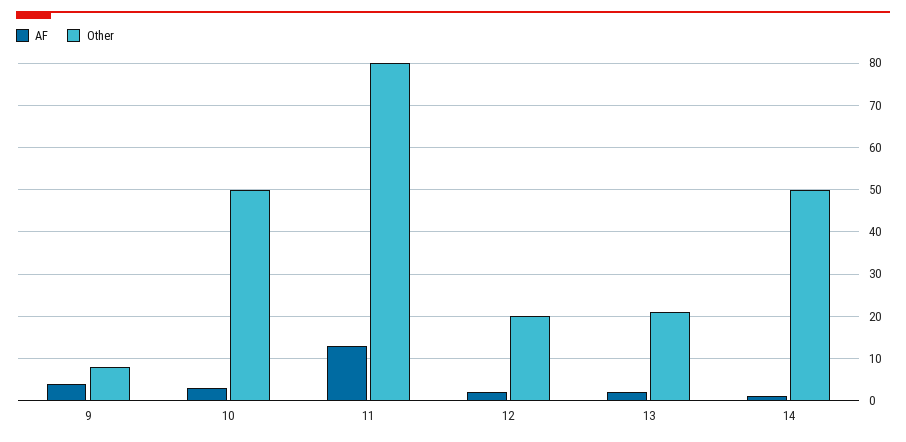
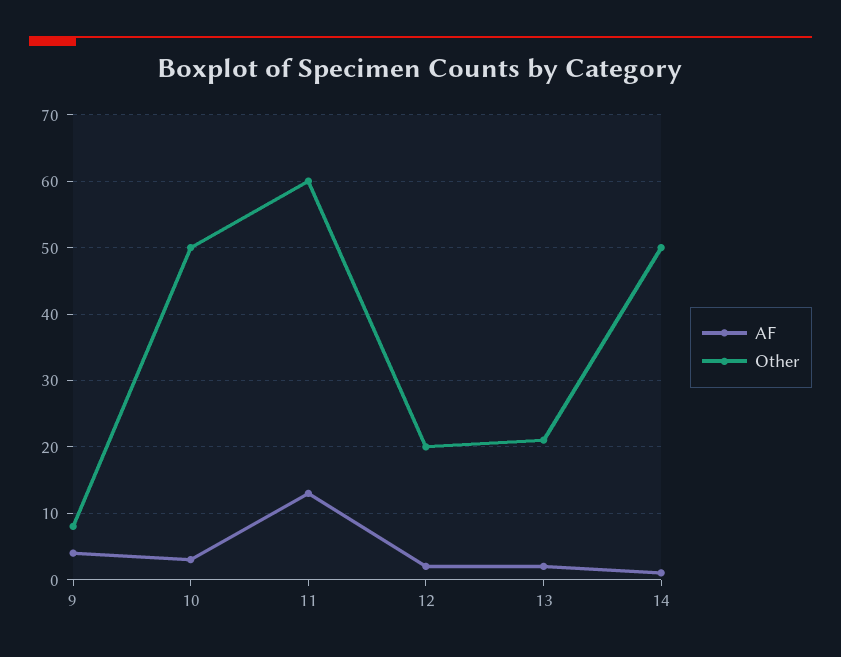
Other, 11: 80 -> 60

